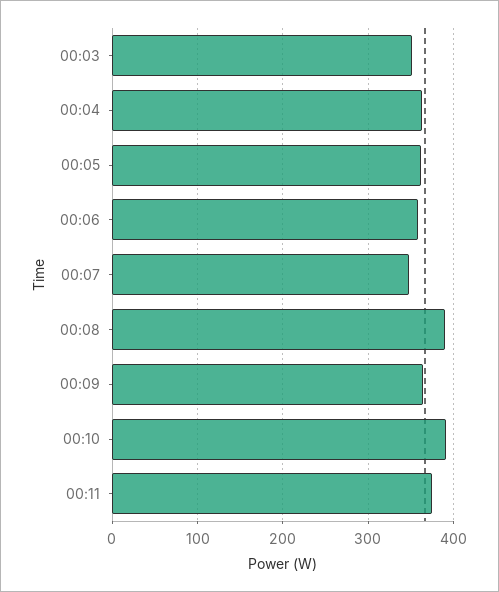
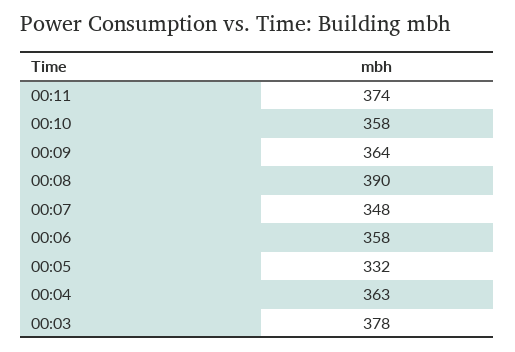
00:03: 350 -> 378
00:05: 360 -> 332
00:10: 390 -> 358

